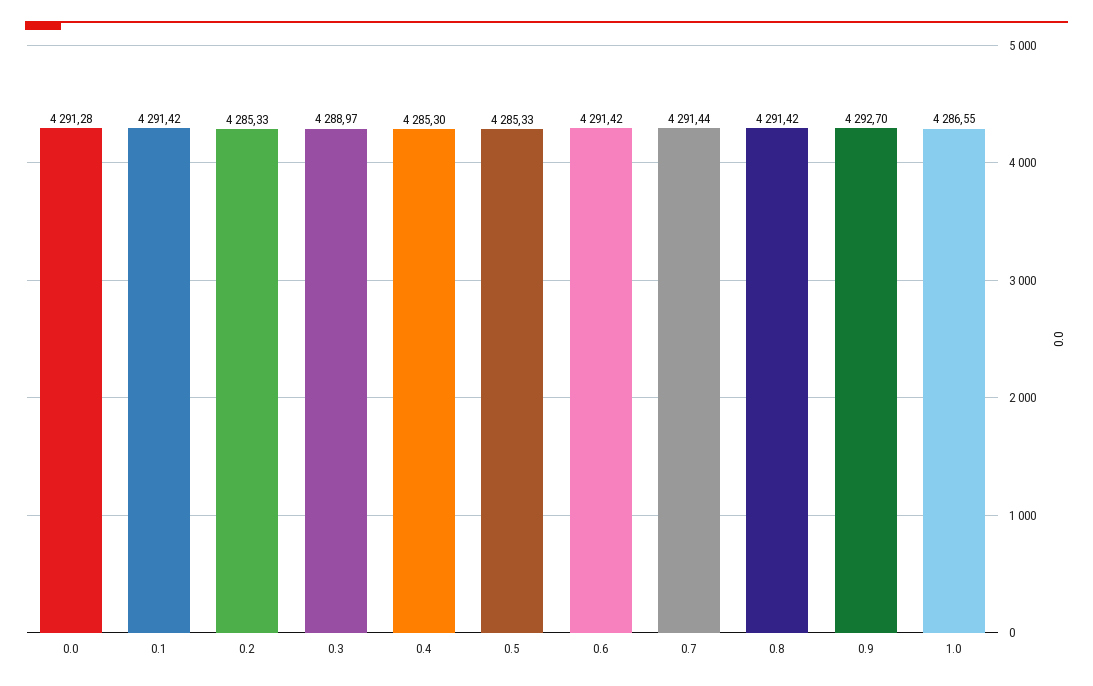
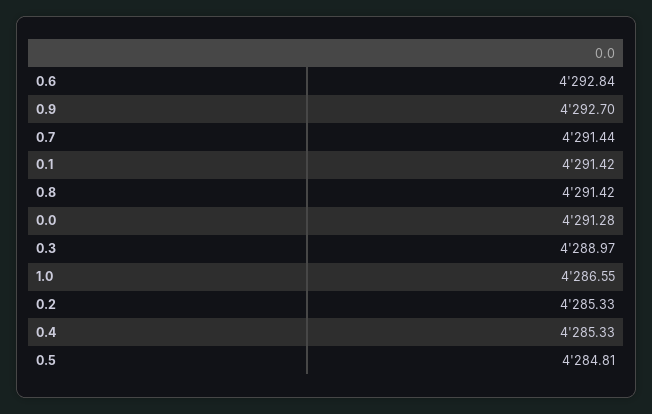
0.4: 4285.3 -> 4285.33
0.5: 4285.33 -> 4284.81
0.6: 4291.42 -> 4292.84

